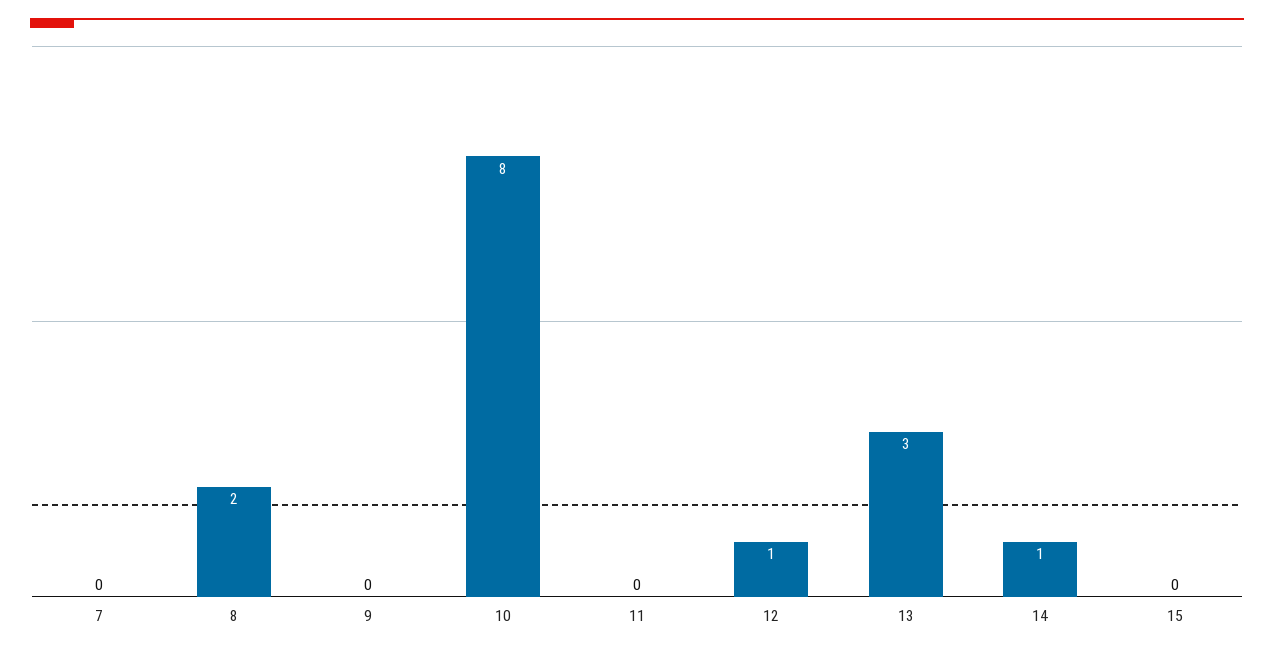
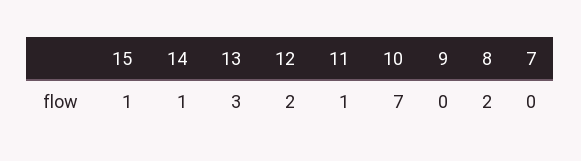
10: 8 -> 7
11: 0 -> 1
12: 1 -> 2
15: 0 -> 1

